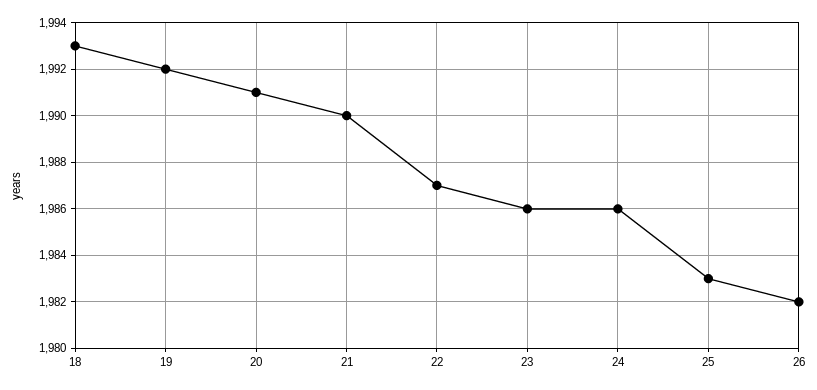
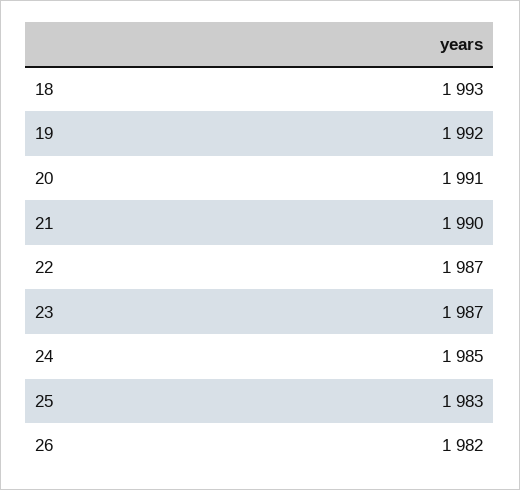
23: 1986 -> 1987
24: 1986 -> 1985

